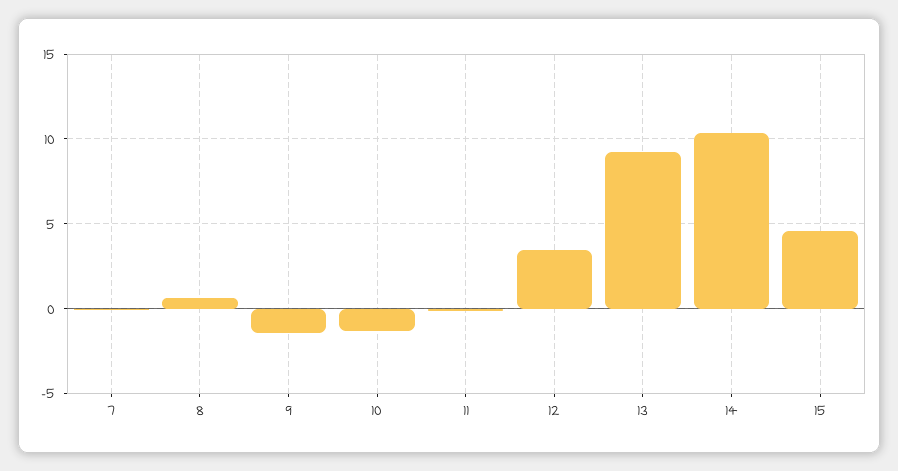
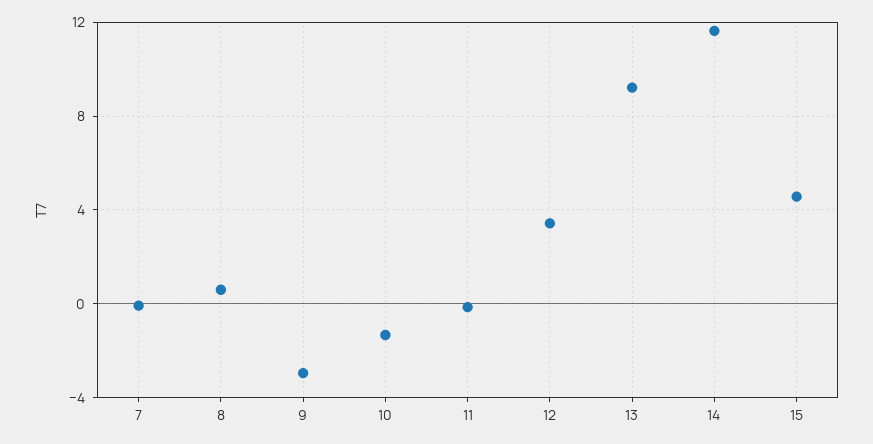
9: -1.5 -> -3
14: 10.5 -> 11.5

